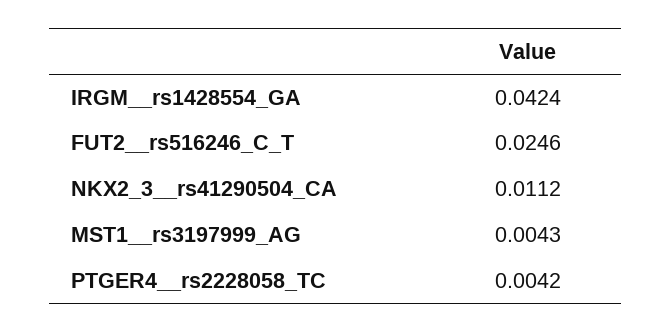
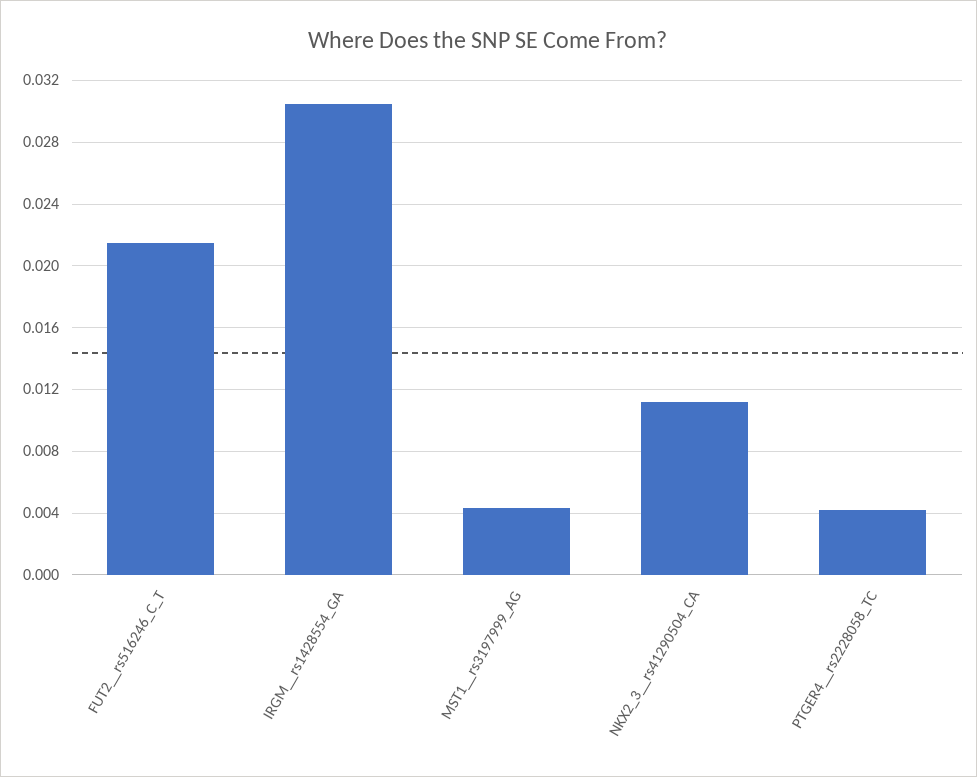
IRGM__rs1428554_GA: 0.0424 -> 0.0305
FUT2__rs516246_C_T: 0.0246 -> 0.0215

